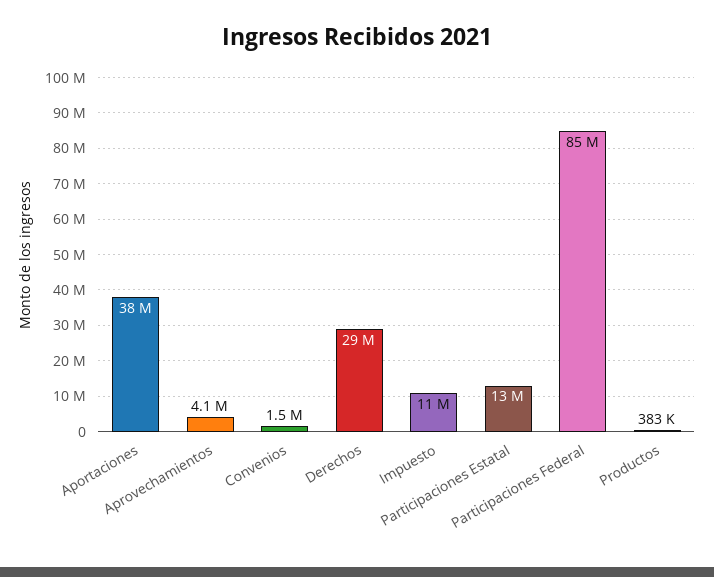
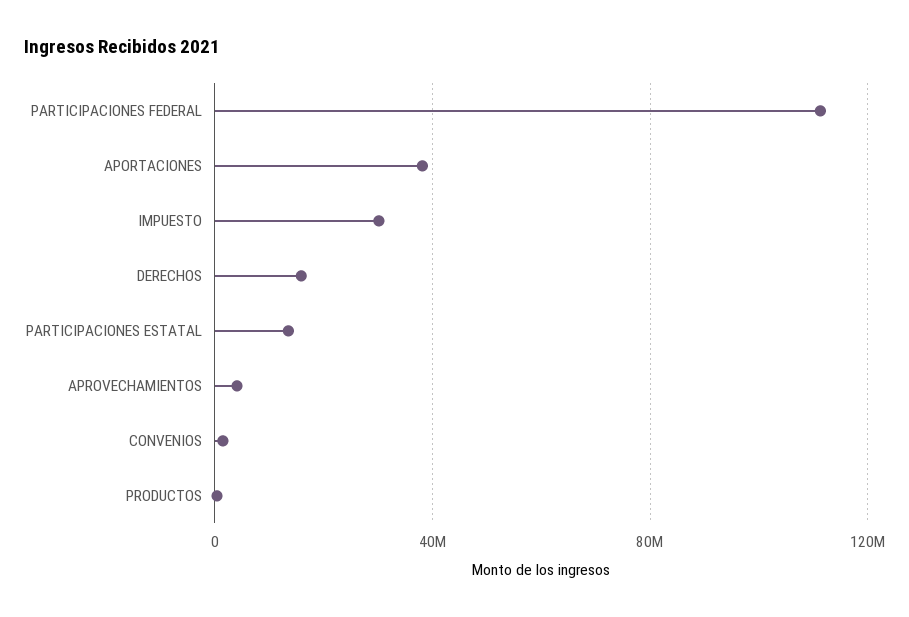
Derechos: 29000000 -> 15000000
Impuesto: 11000000 -> 30000000
Participaciones Federal: 85000000 -> 110000000

